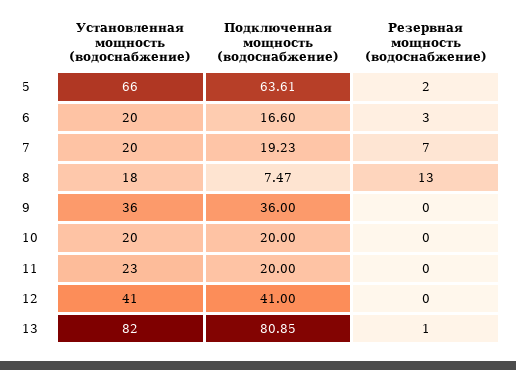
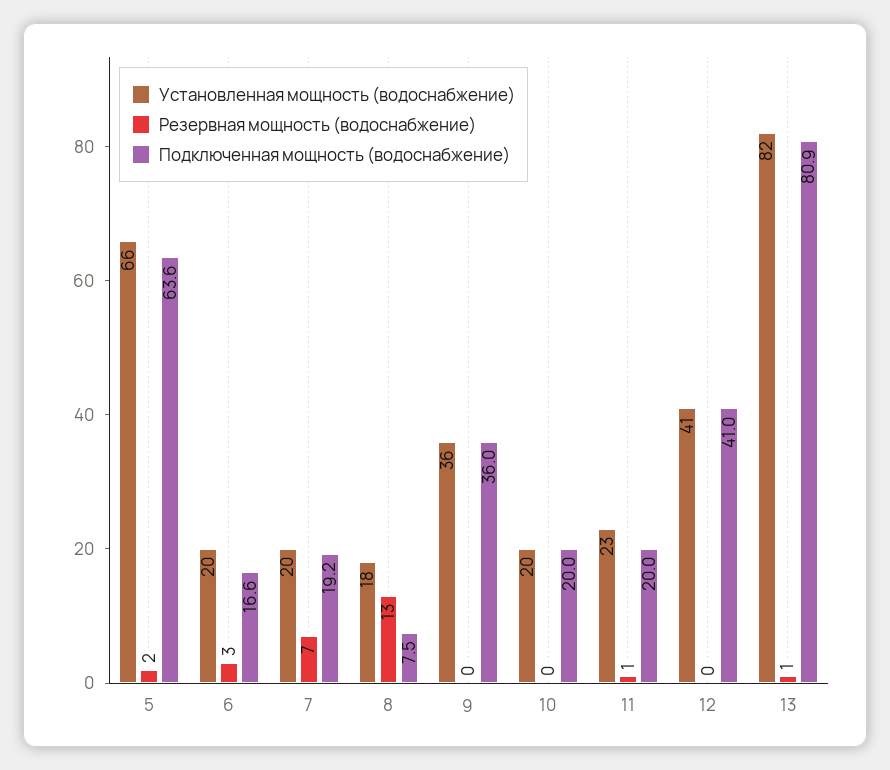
Резервная мощность (водоснабжение), 11: 0 -> 1

